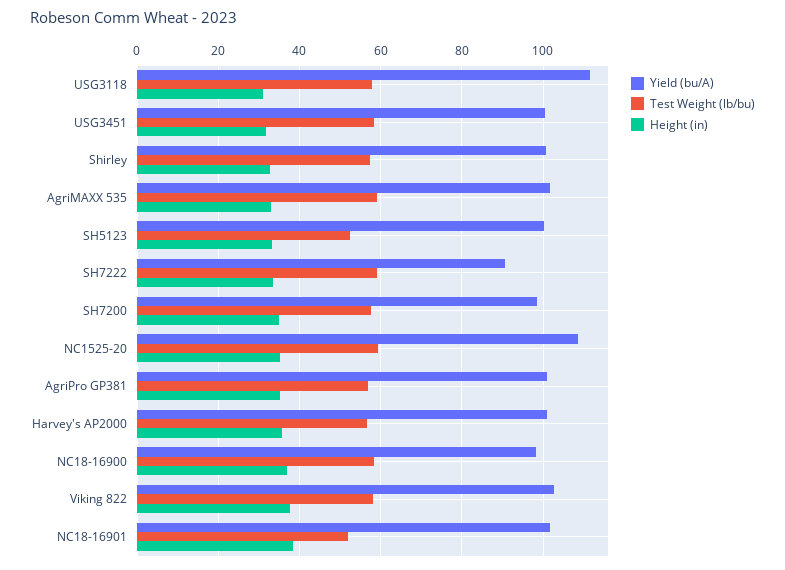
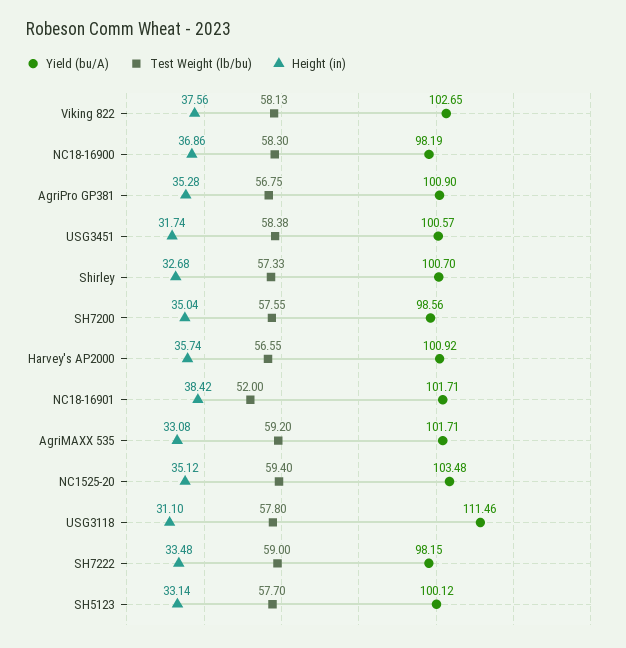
Test Weight (lb/bu), SH5123: 52 -> 57.7
Yield (bu/A), SH7222: 90 -> 98.15
Yield (bu/A), NC1525-20: 108 -> 103.48

